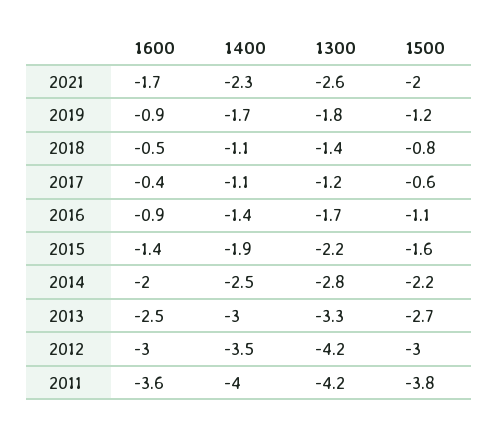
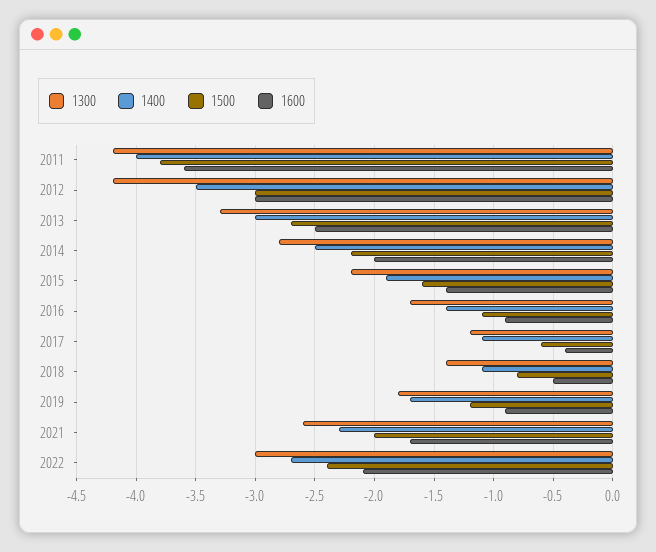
1300, 2022: none -> -3
1400, 2022: none -> -2.7
1500, 2022: none -> -2.4
1600, 2022: none -> -2.1

